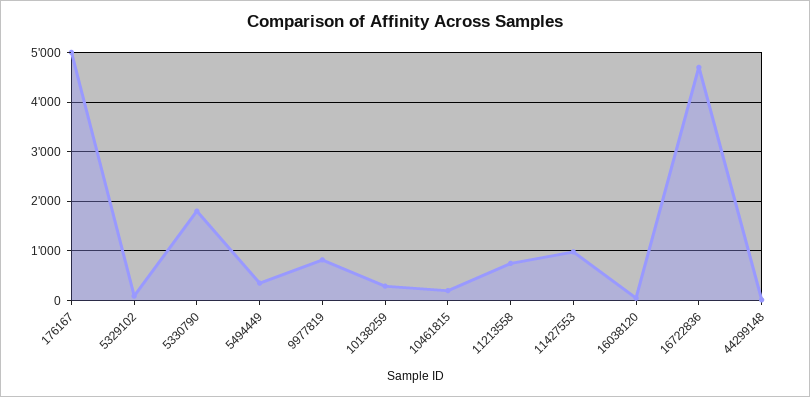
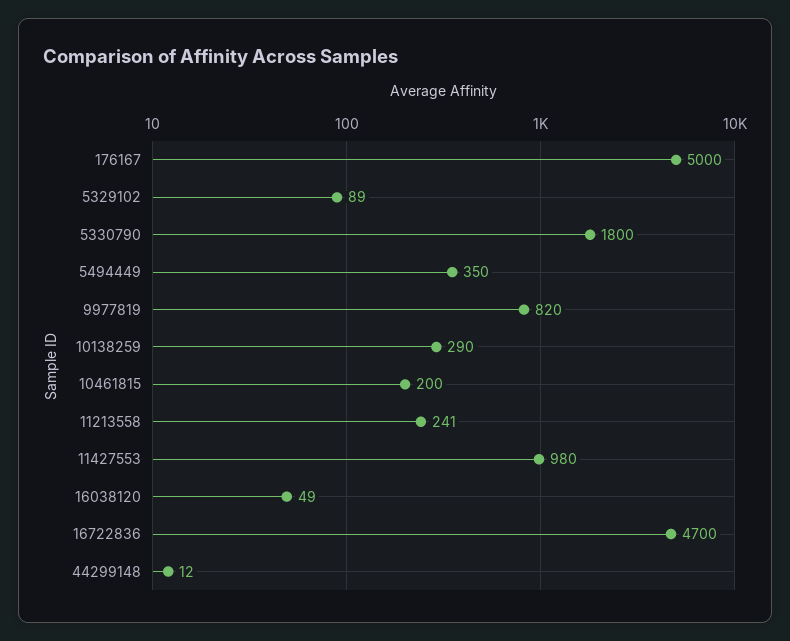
11213558: 800 -> 241

